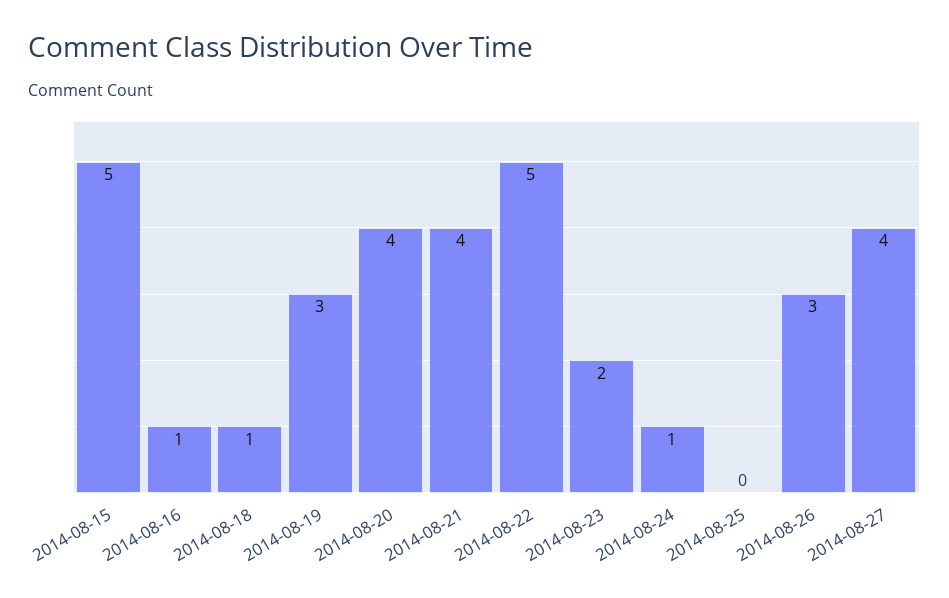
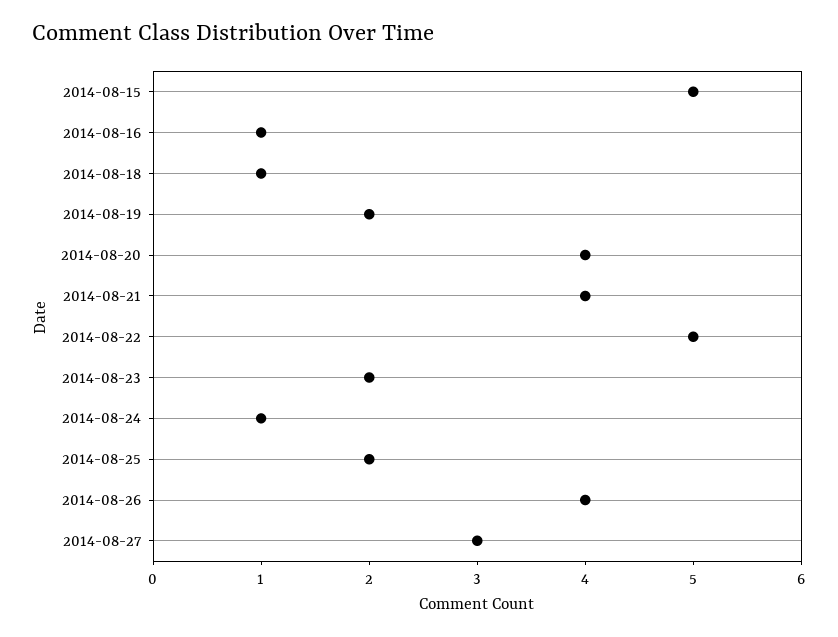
2014-08-19: 3 -> 2
2014-08-25: 0 -> 2
2014-08-26: 3 -> 4
2014-08-27: 4 -> 3

